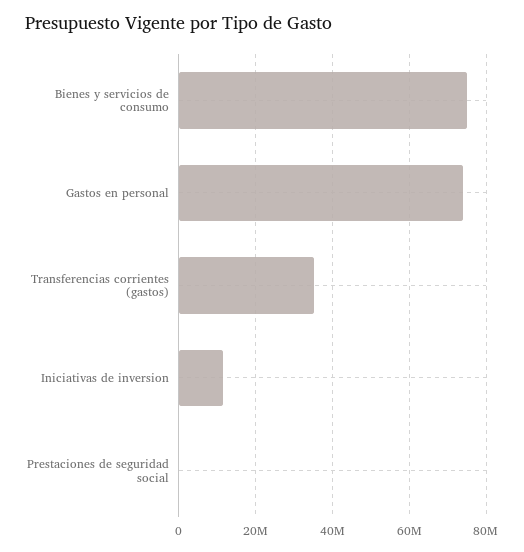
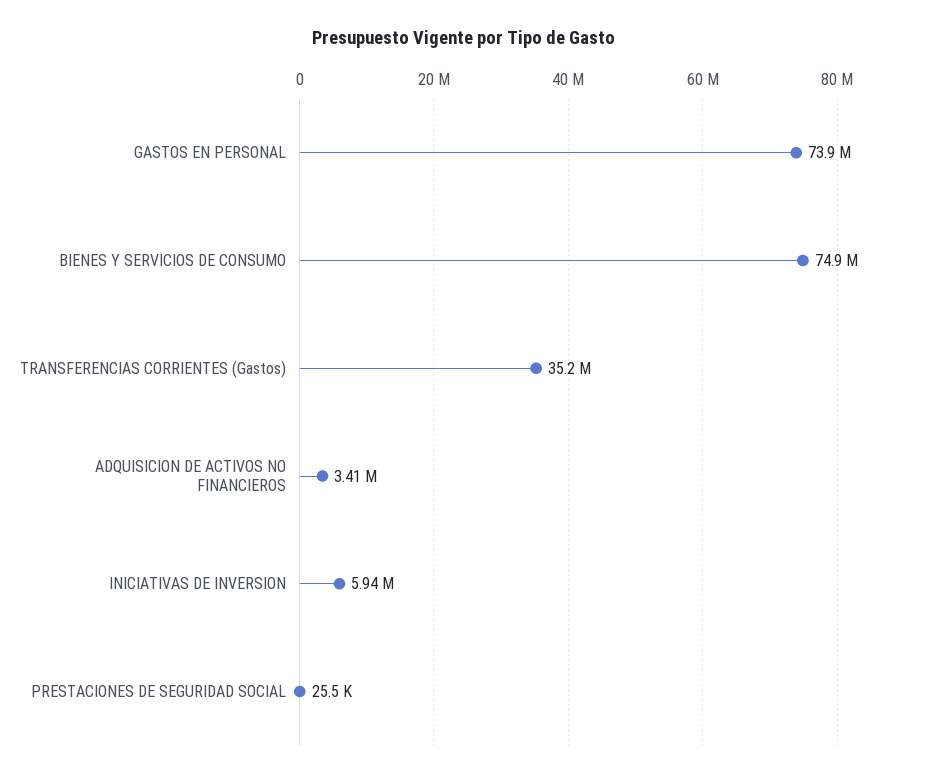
Iniciativas de inversion: 12000000 -> 5940000
ADQUISICION DE ACTIVOS NO FINANCIEROS: none -> 3410000

